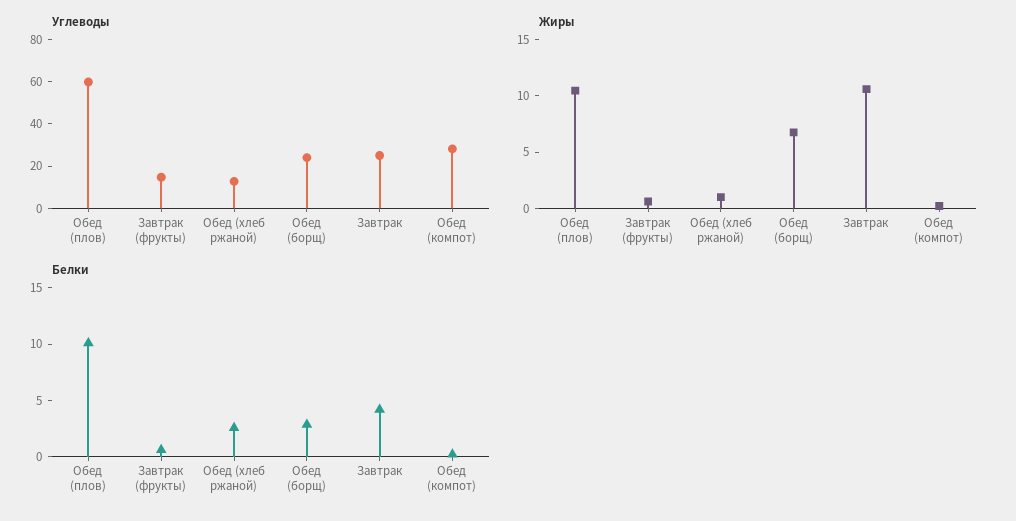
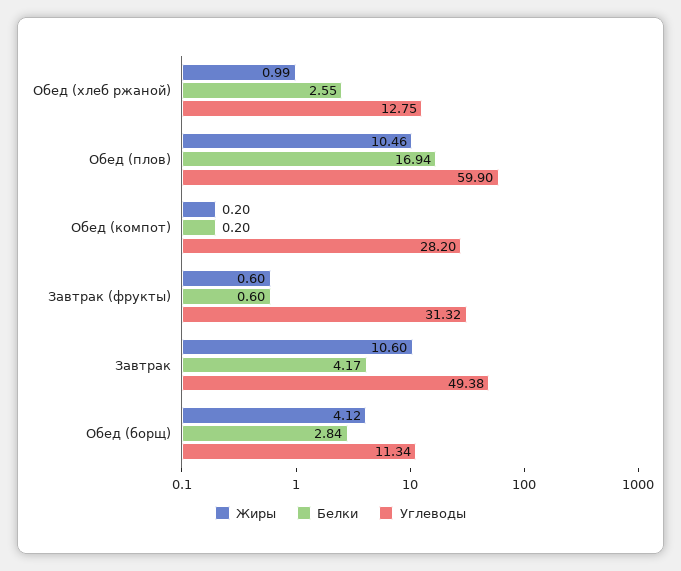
Углеводы, Завтрак (фрукты): 15 -> 31.32
Углеводы, Обед (борщ): 25 -> 11.34
Углеводы, Завтрак: 25 -> 49.38
Жиры, Обед (борщ): 7 -> 4.12
Белки, Обед (плов): 10 -> 16.94

